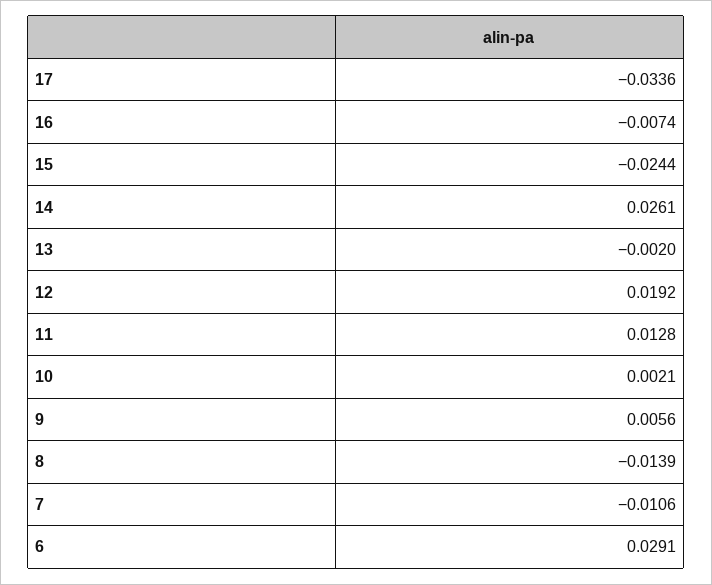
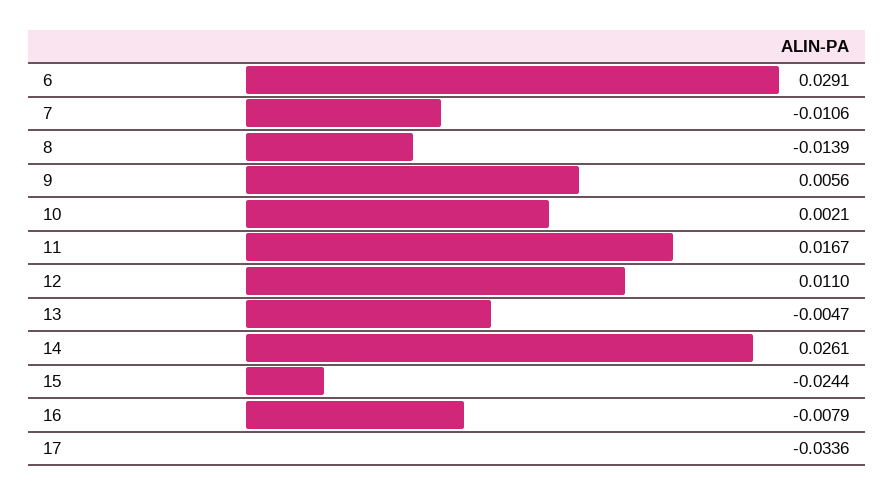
16: -0.0074 -> -0.0079
13: -0.002 -> -0.0047
12: 0.0192 -> 0.011
11: 0.0128 -> 0.0167

